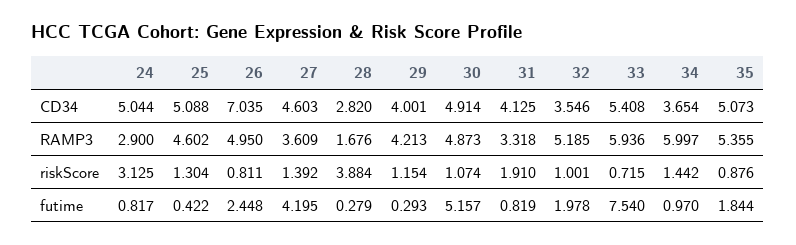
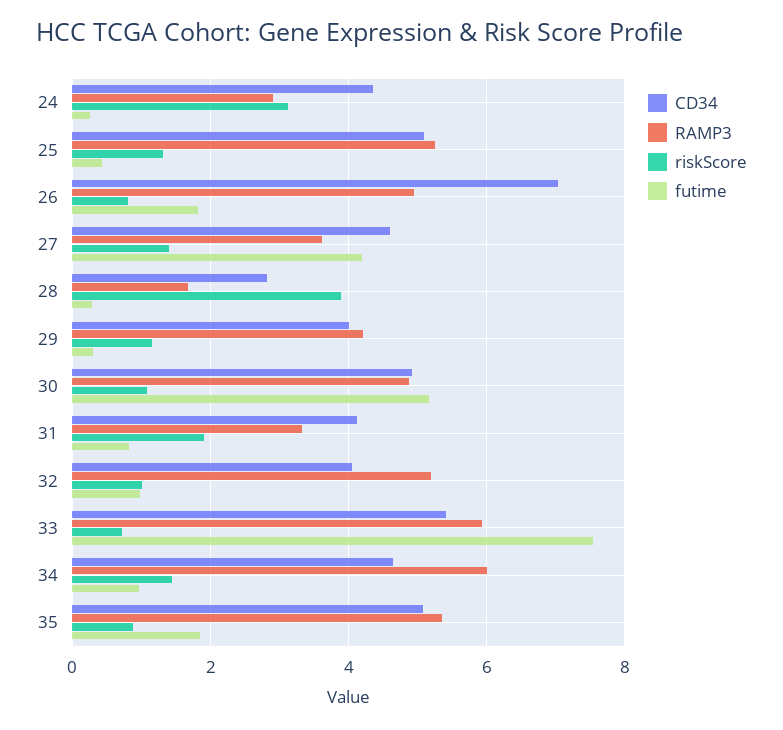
CD34, 24: 5.044 -> 4.4
CD34, 32: 3.546 -> 4
CD34, 34: 3.654 -> 4.6
RAMP3, 25: 4.602 -> 5.2
futime, 24: 0.817 -> 0.2
futime, 26: 2.448 -> 1.8
futime, 32: 1.978 -> 1

